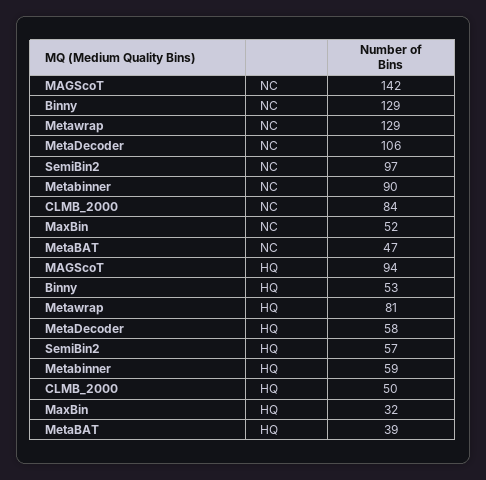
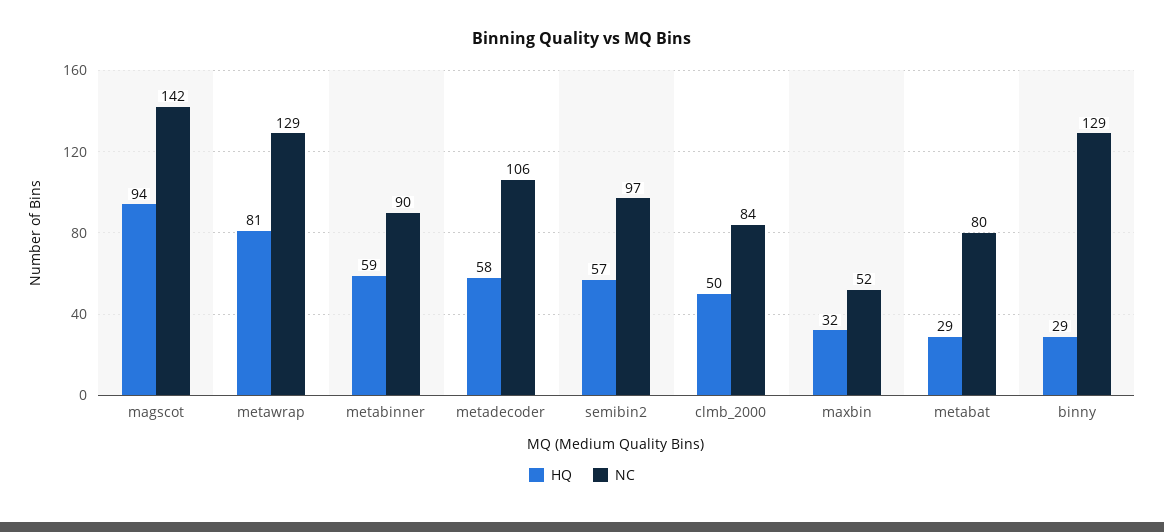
NC, MetaBAT: 47 -> 80
HQ, Binny: 53 -> 29
HQ, MetaBAT: 39 -> 29

